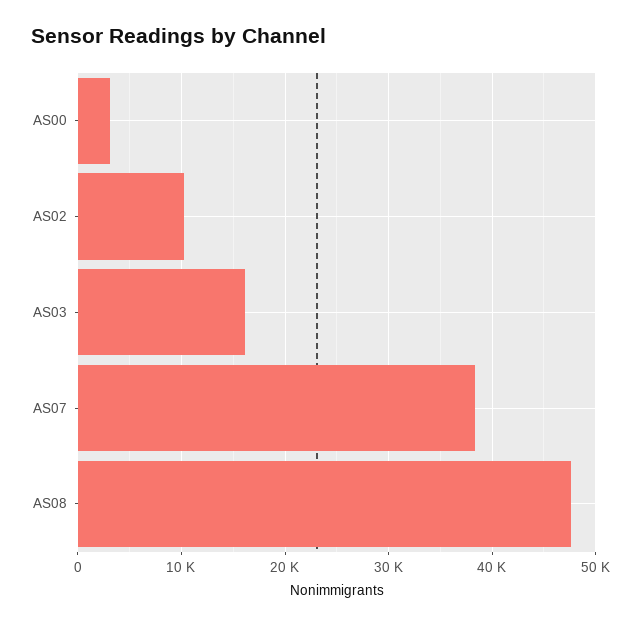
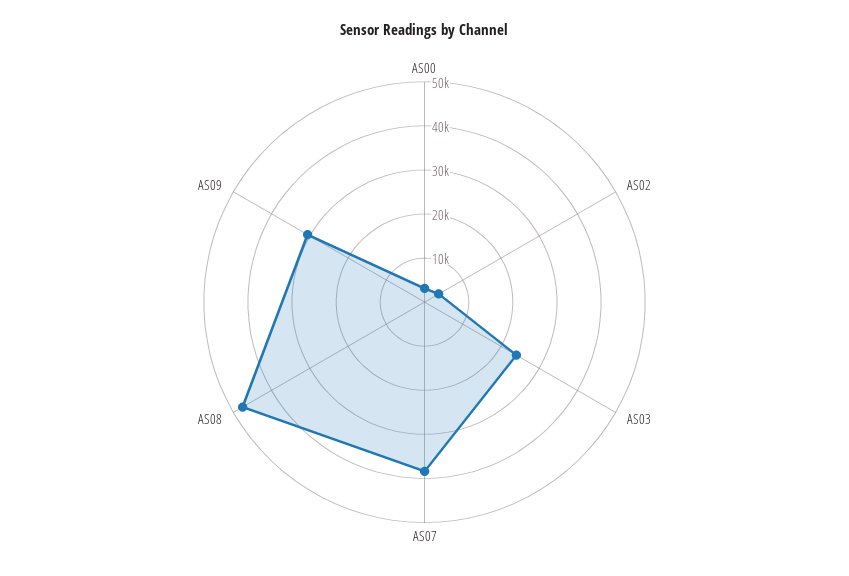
AS02: 10000 -> 4000
AS03: 16000 -> 24000
AS09: none -> 30000

